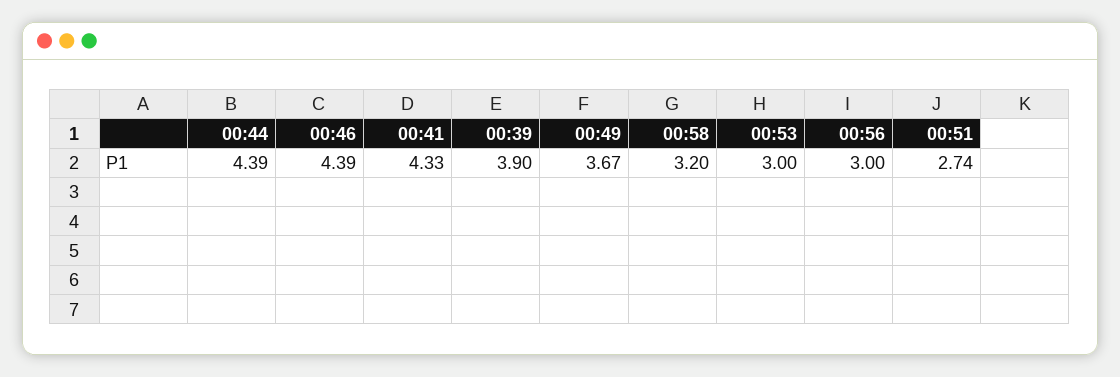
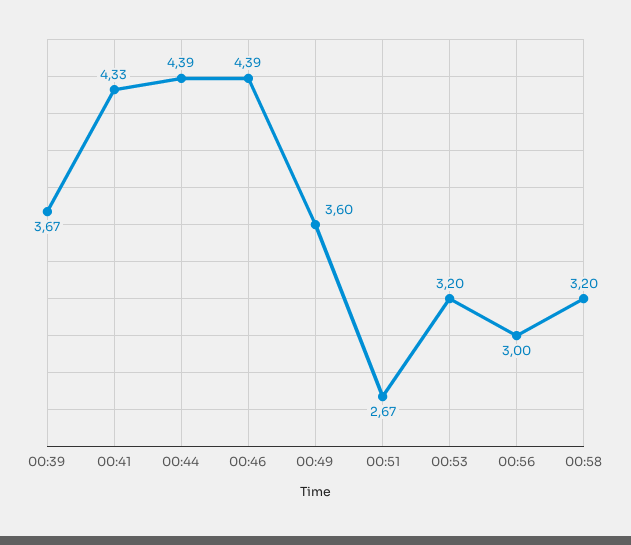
00:39: 3.9 -> 3.67
00:49: 3.67 -> 3.6
00:53: 3 -> 3.2
00:51: 2.74 -> 2.67

